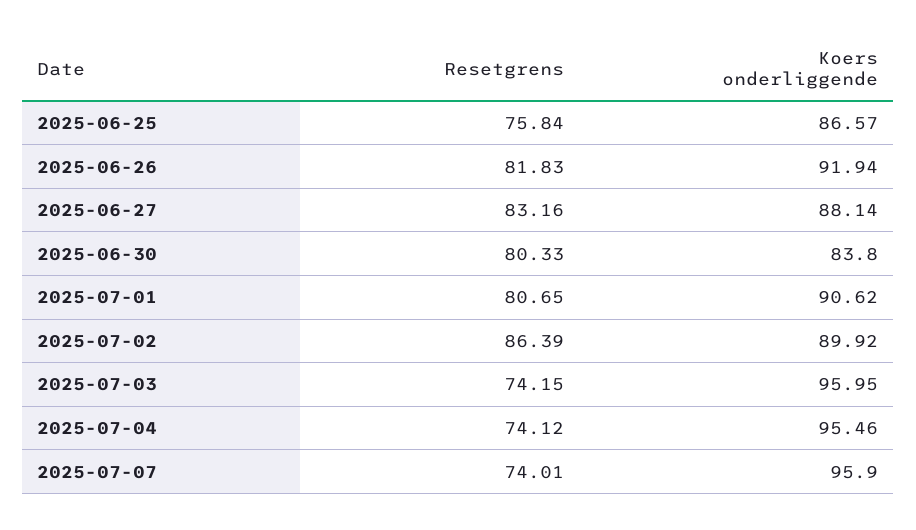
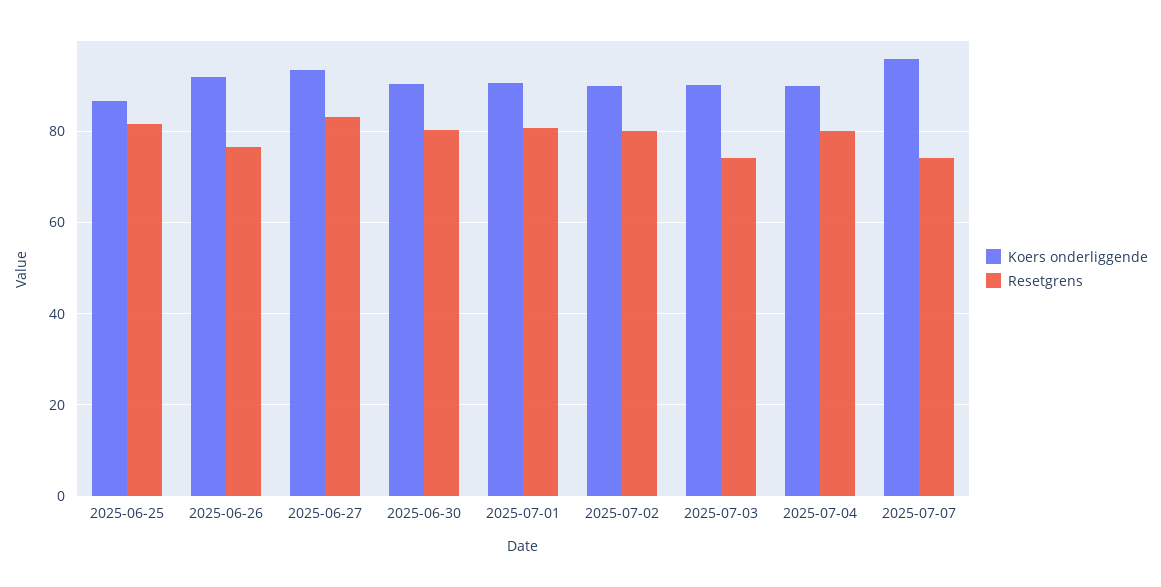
Resetgrens, 2025-06-25: 75.84 -> 82
Resetgrens, 2025-06-26: 81.83 -> 76
Koers onderliggende, 2025-06-27: 88.14 -> 94
Koers onderliggende, 2025-06-30: 83.8 -> 90
Resetgrens, 2025-07-02: 86.39 -> 80
Koers onderliggende, 2025-07-03: 95.95 -> 90
Resetgrens, 2025-07-04: 74.12 -> 80
Koers onderliggende, 2025-07-04: 95.46 -> 90

